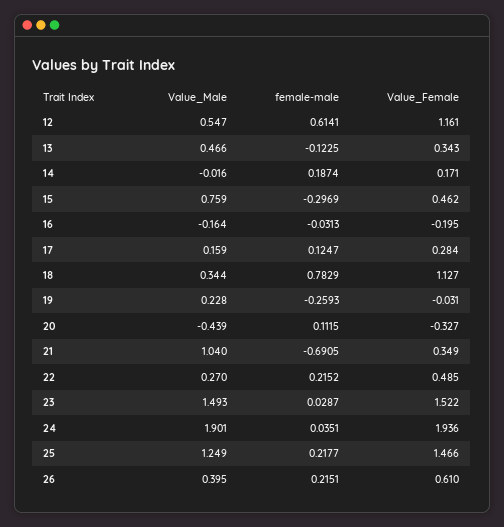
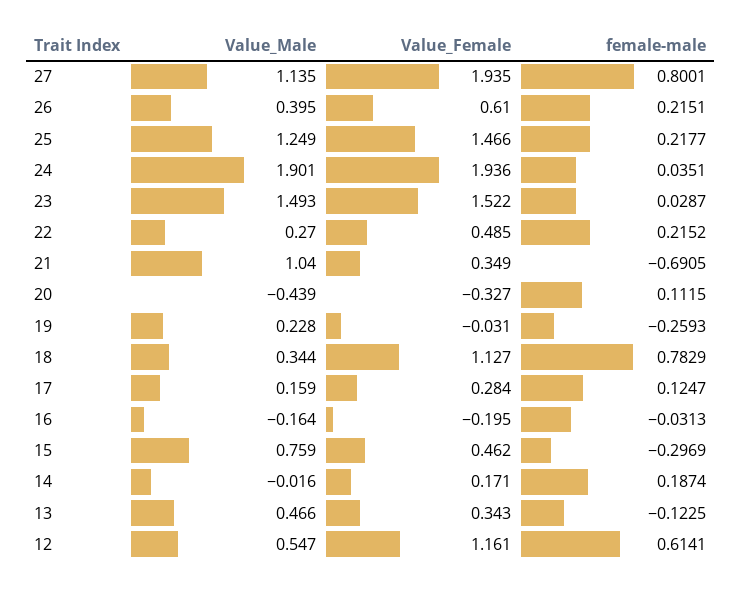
Value_Male, 27: none -> 1.135
Value_Female, 27: none -> 1.935
female-male, 27: none -> 0.8001

